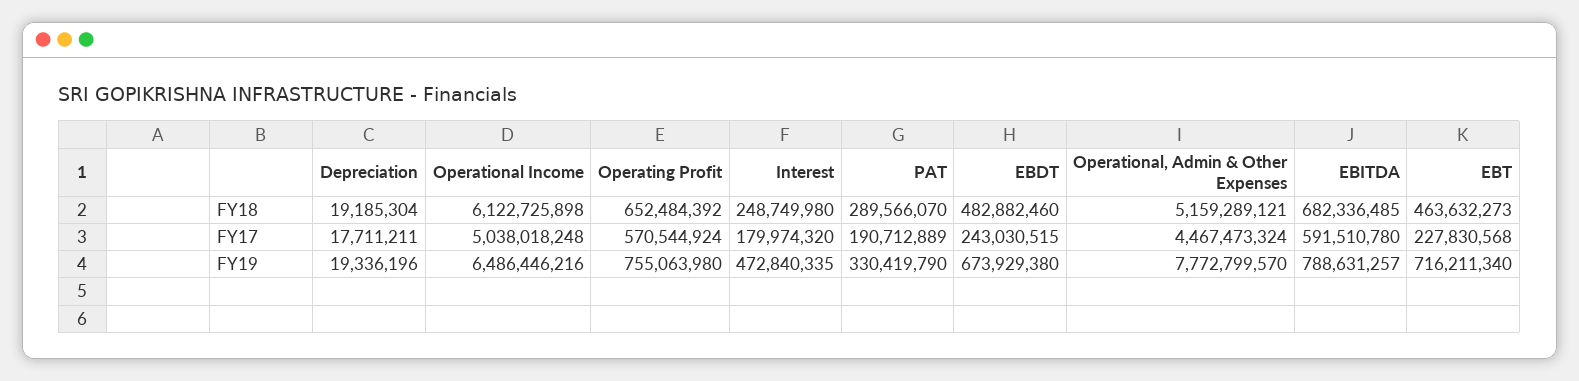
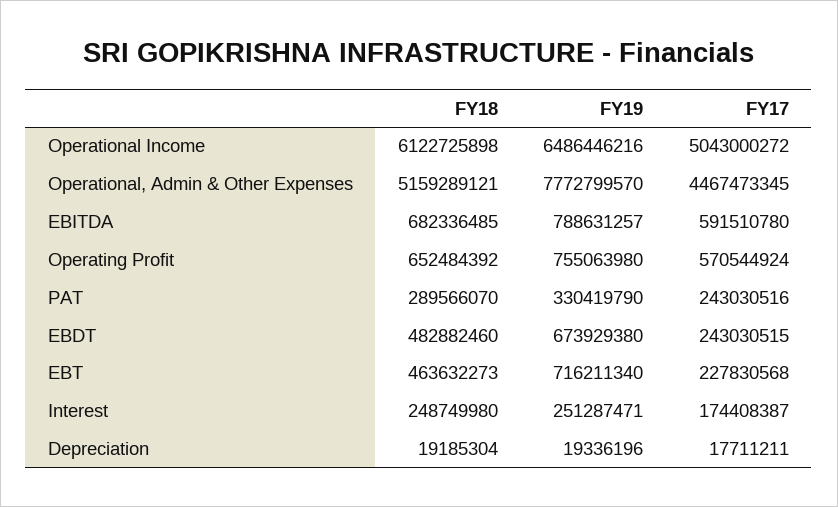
Operational Income, FY17: 5038018248 -> 5043000272
Interest, FY17: 179974320 -> 174408387
PAT, FY17: 190712889 -> 243030516
Operational, Admin & Other Expenses, FY17: 4467473324 -> 4467473345
Interest, FY19: 472840335 -> 251287471

